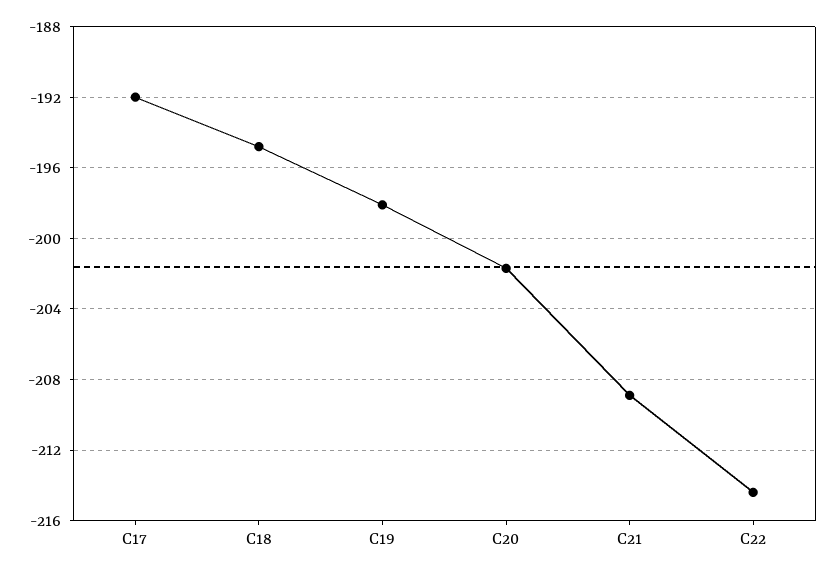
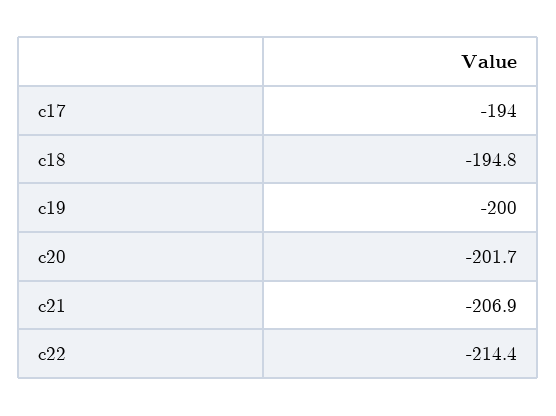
C17: -192 -> -194
C19: -198 -> -200
C21: -209 -> -206.9

